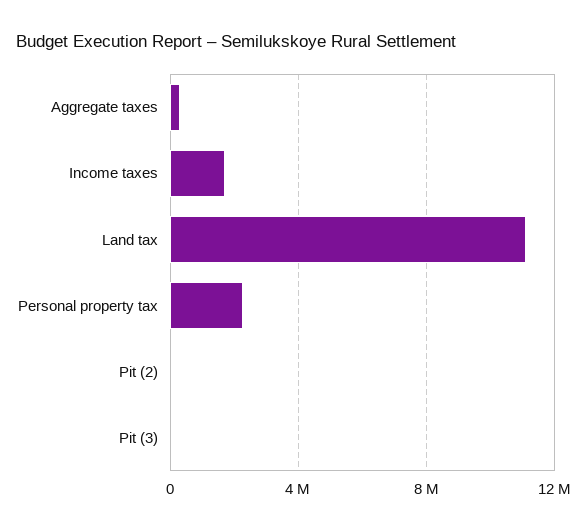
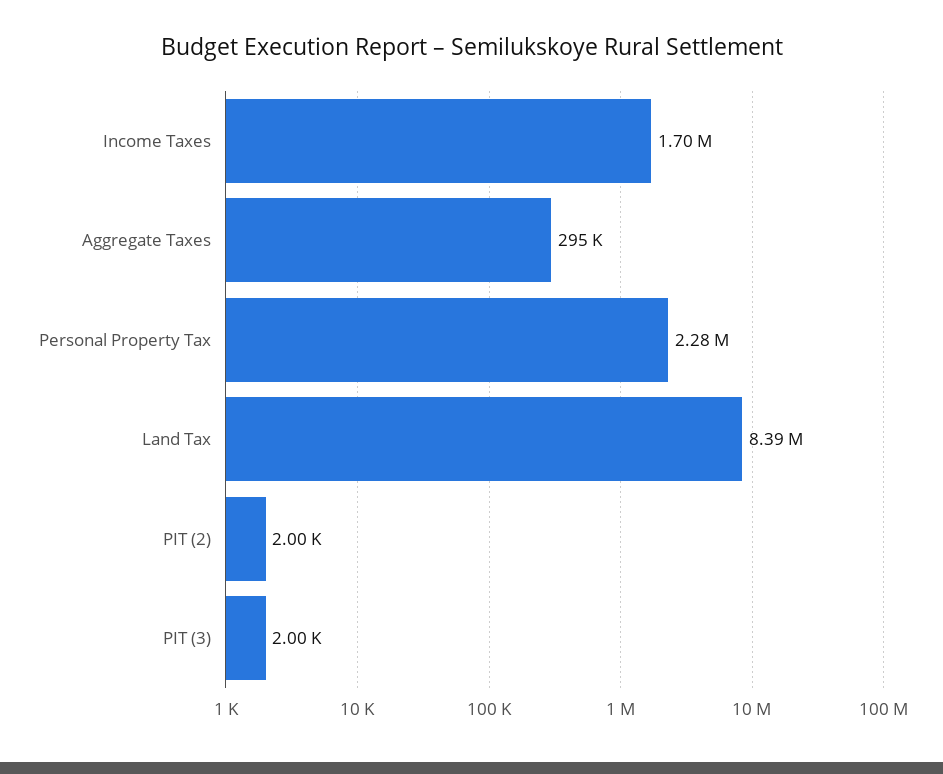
Land tax: 11000000 -> 8390000

